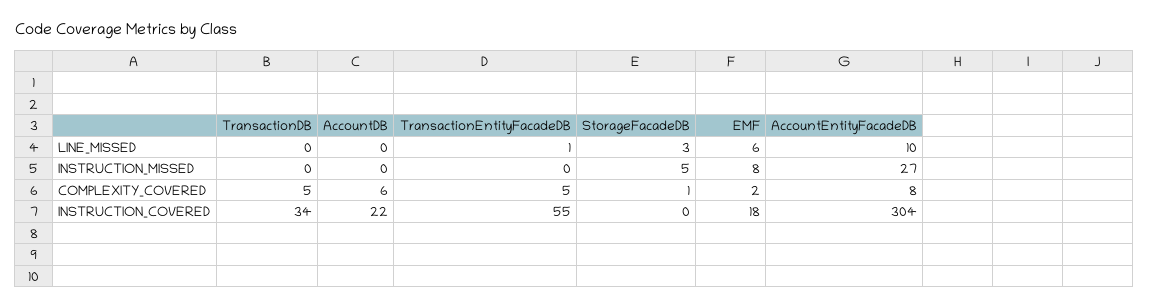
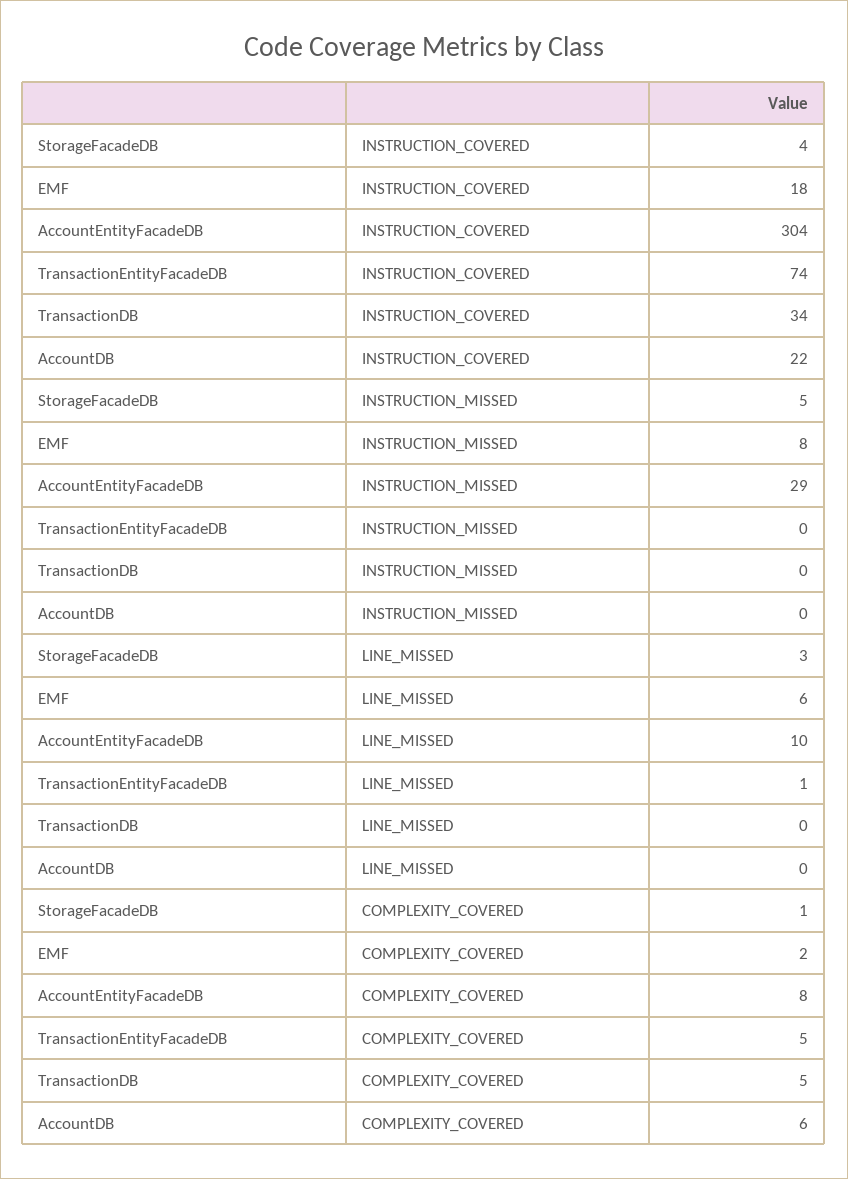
AccountEntityFacadeDB, INSTRUCTION_MISSED: 27 -> 29
TransactionEntityFacadeDB, INSTRUCTION_COVERED: 55 -> 74
StorageFacadeDB, INSTRUCTION_COVERED: 0 -> 4

